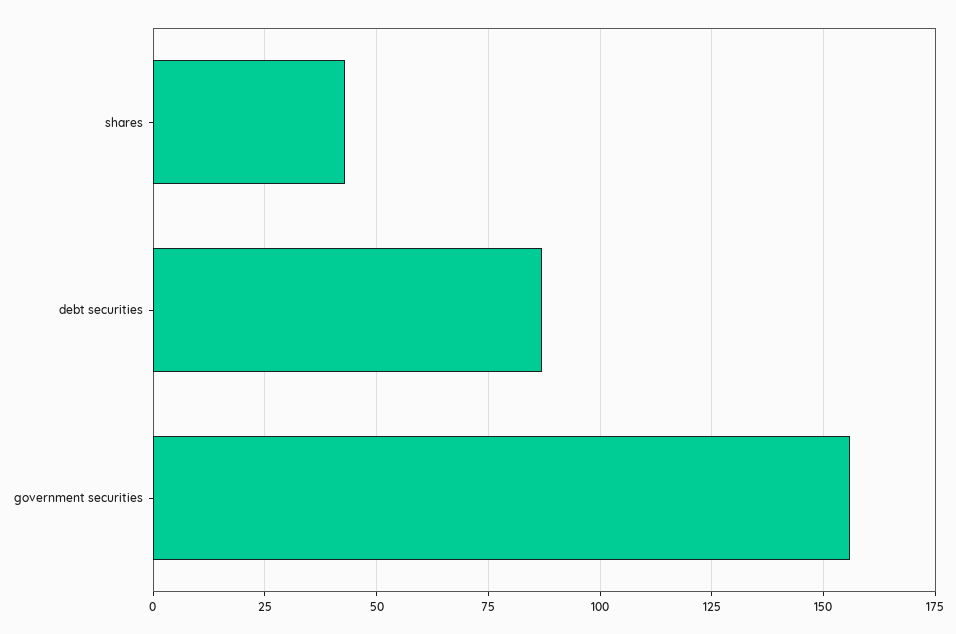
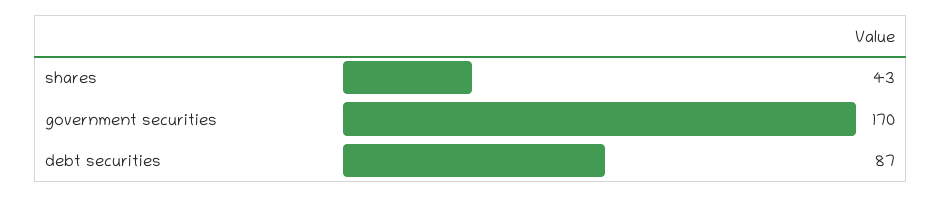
government securities: 155 -> 170

